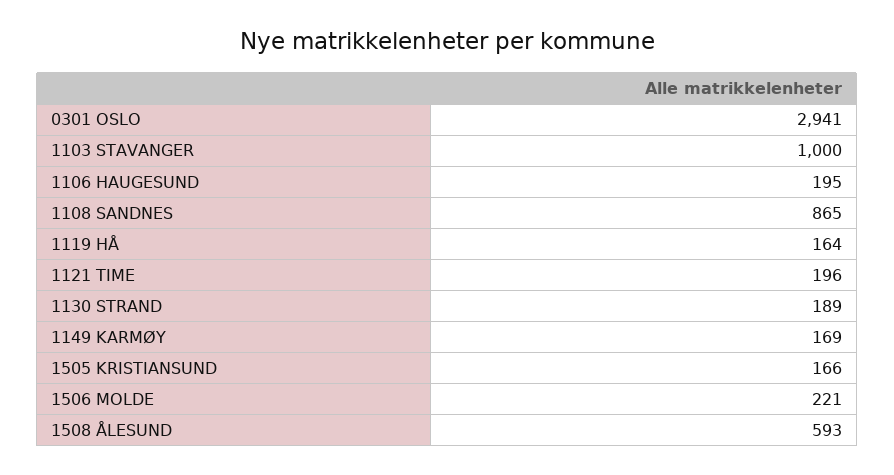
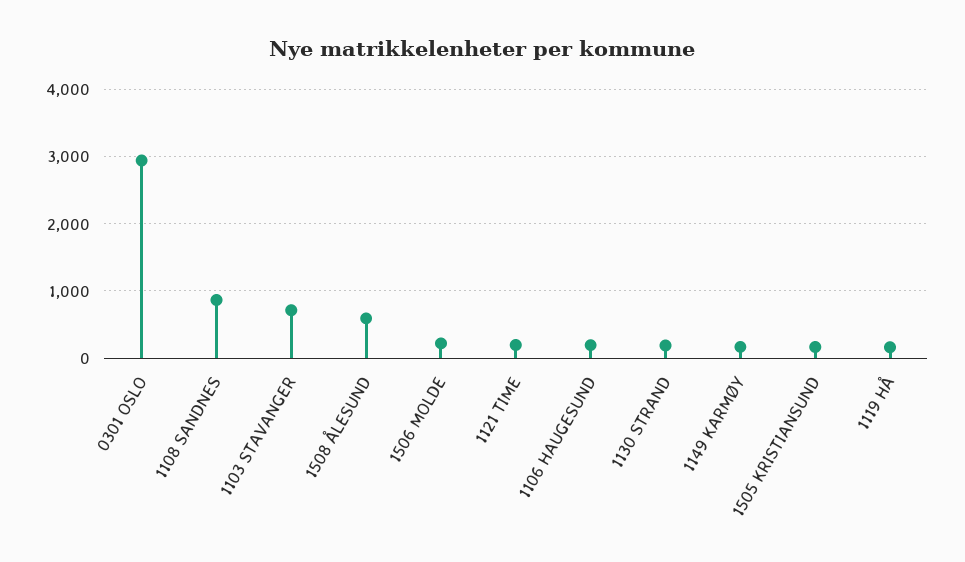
1103 STAVANGER: 1000 -> 700

